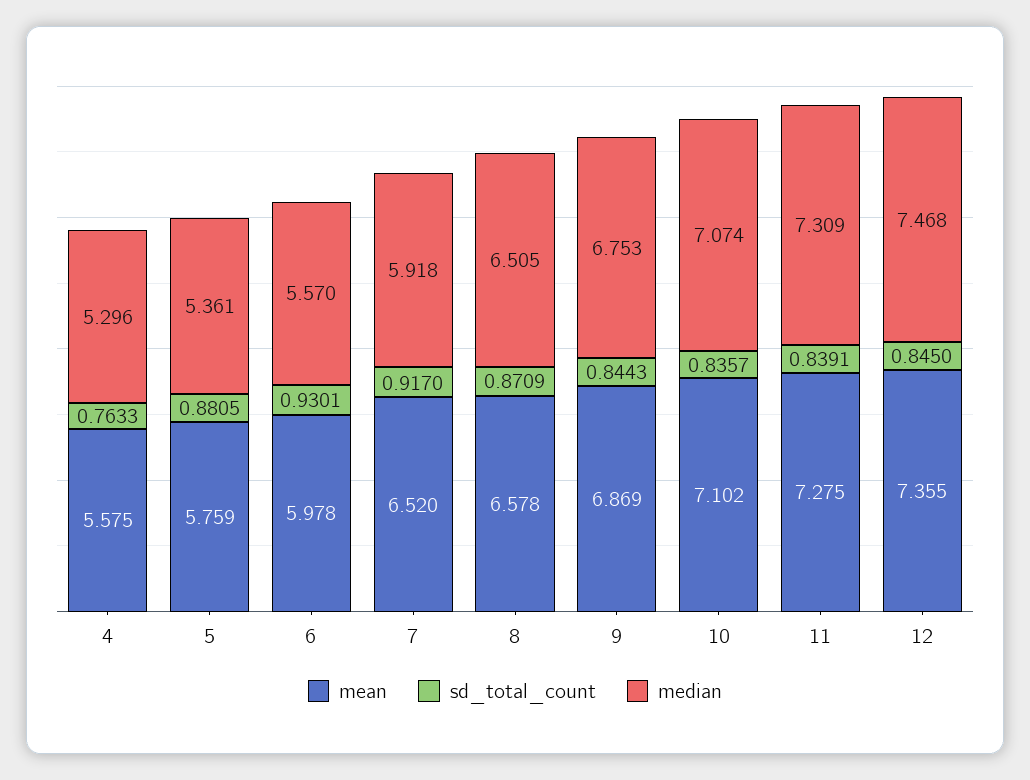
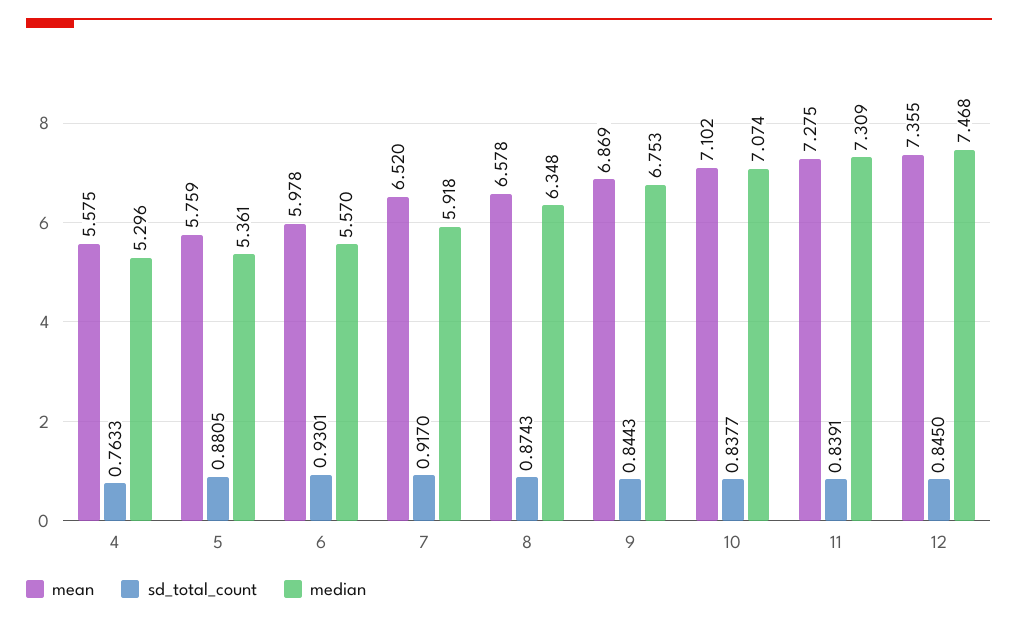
sd_total_count, 8: 0.8709 -> 0.8743
median, 8: 6.505 -> 6.348
sd_total_count, 10: 0.8357 -> 0.8377

